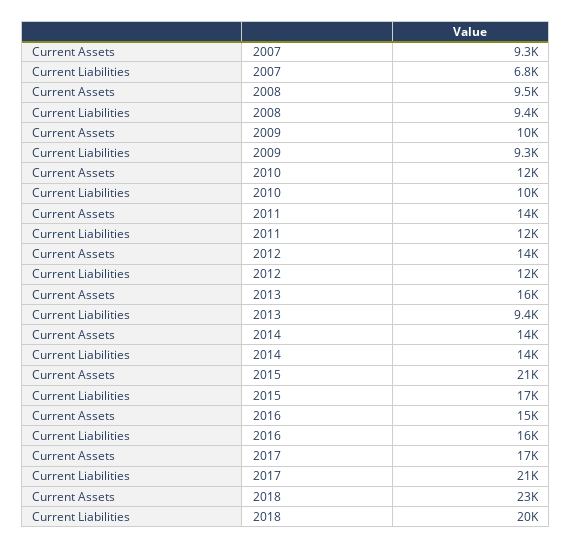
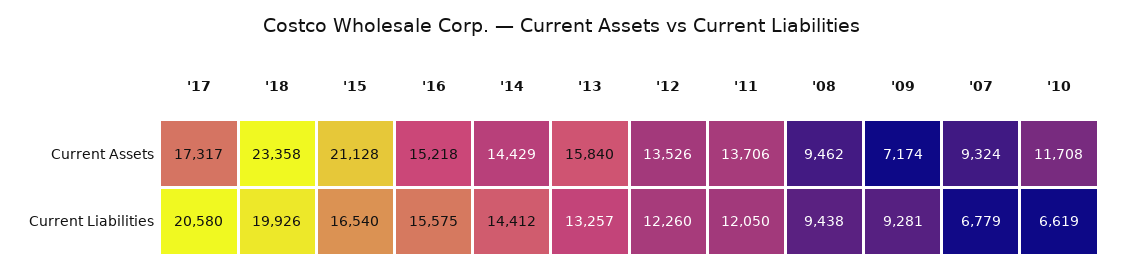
Current Assets, 2009: 10000 -> 7174
Current Liabilities, 2010: 10000 -> 6619
Current Liabilities, 2013: 9400 -> 13257

